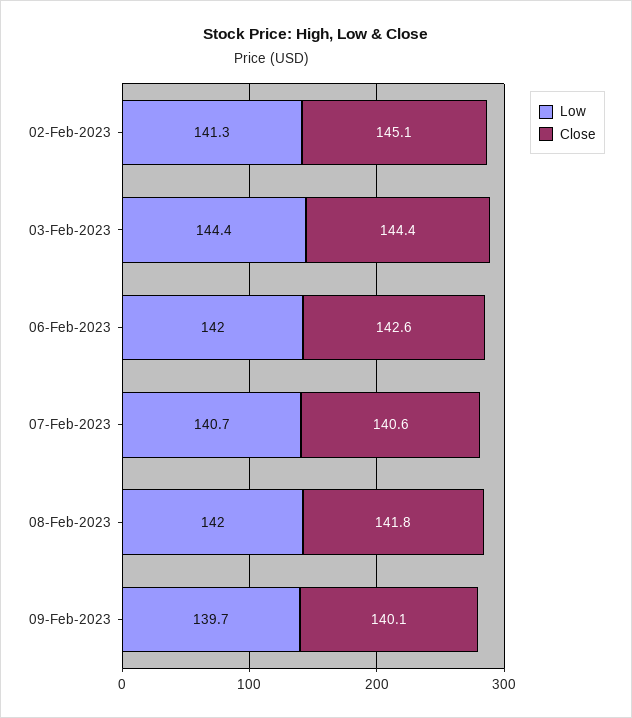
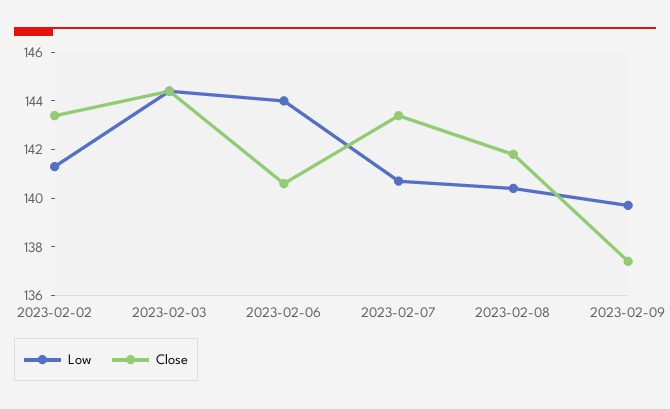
Close, 02-Feb-2023: 145.1 -> 143.5
Low, 06-Feb-2023: 142 -> 144
Close, 06-Feb-2023: 142.6 -> 140.5
Close, 07-Feb-2023: 140.6 -> 143.5
Low, 08-Feb-2023: 142 -> 140.5
Close, 09-Feb-2023: 140.1 -> 137.5

